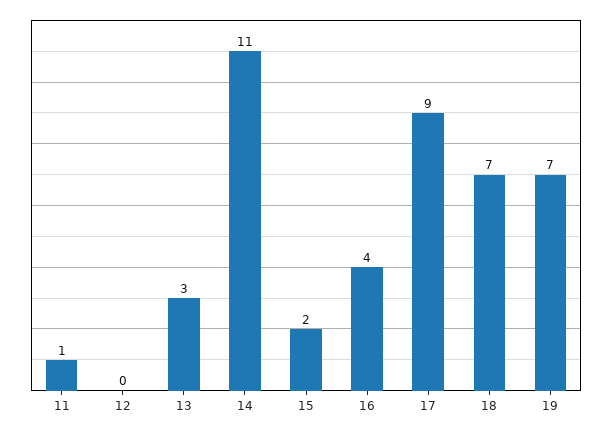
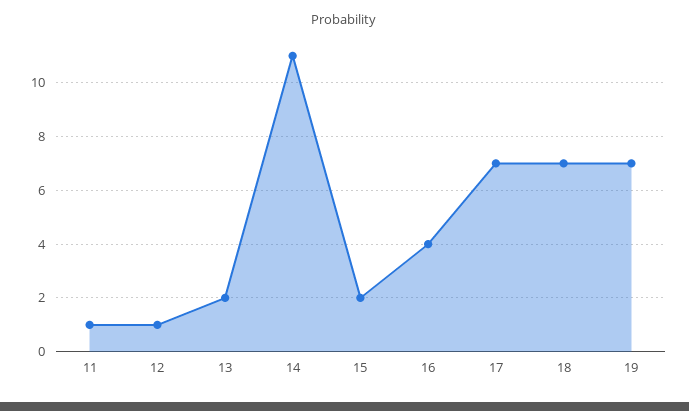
12: 0 -> 1
13: 3 -> 2
17: 9 -> 7

